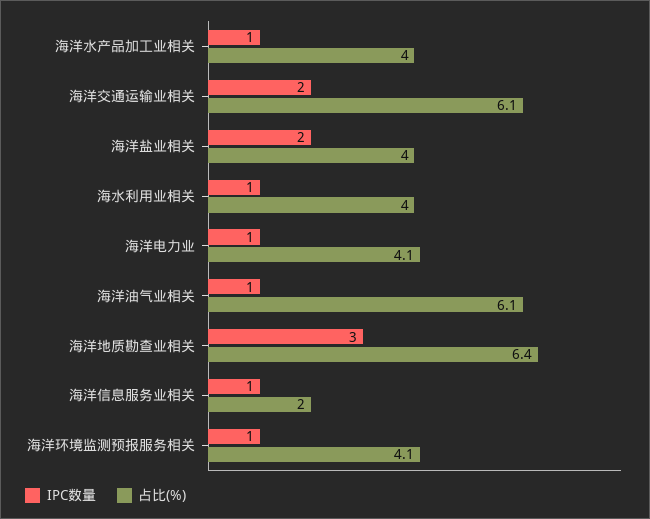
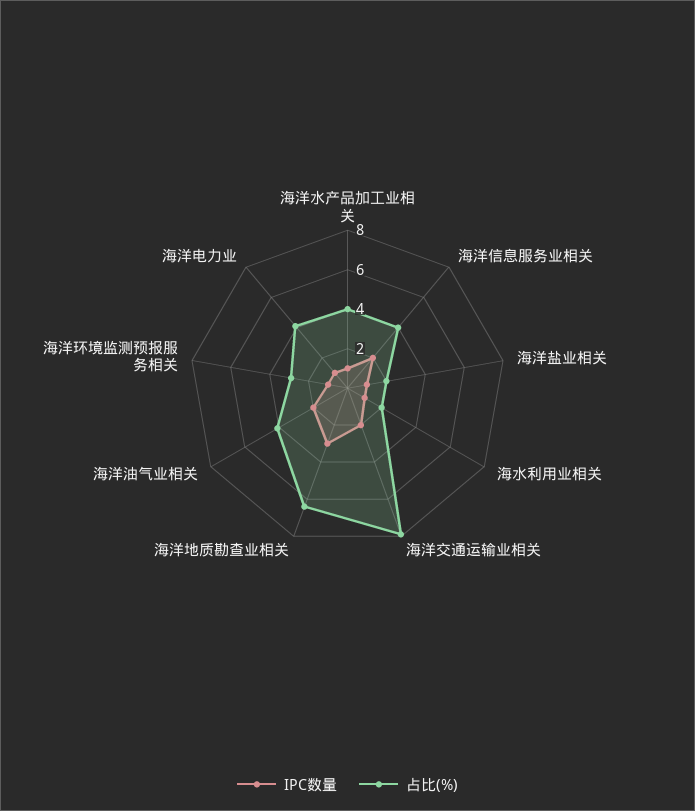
占比(%), 海洋交通运输业相关: 6.1 -> 8
IPC数量, 海洋盐业相关: 2 -> 1
占比(%), 海洋盐业相关: 4 -> 2
占比(%), 海水利用业相关: 4 -> 2
IPC数量, 海洋油气业相关: 1 -> 2
占比(%), 海洋油气业相关: 6.1 -> 4
IPC数量, 海洋信息服务业相关: 1 -> 2
占比(%), 海洋信息服务业相关: 2 -> 4
占比(%), 海洋环境监测预报服务相关: 4.1 -> 3

